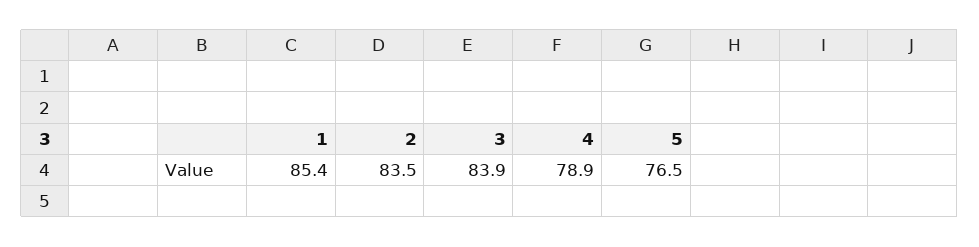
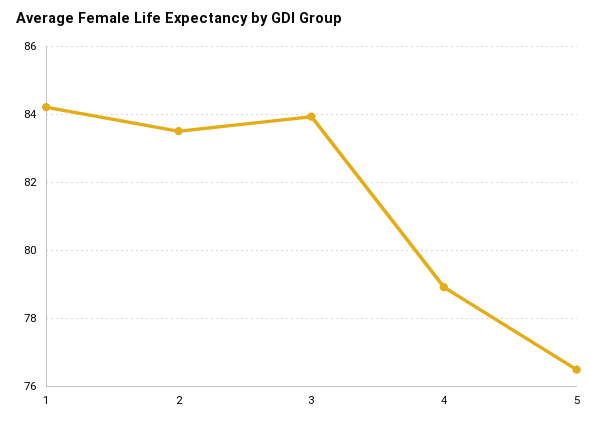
1: 85.4 -> 84.2

